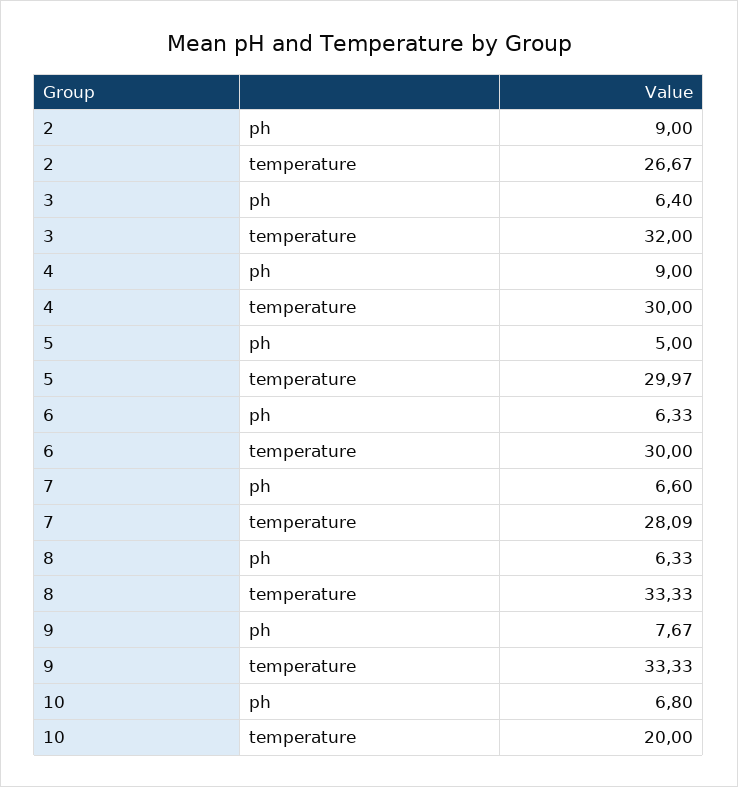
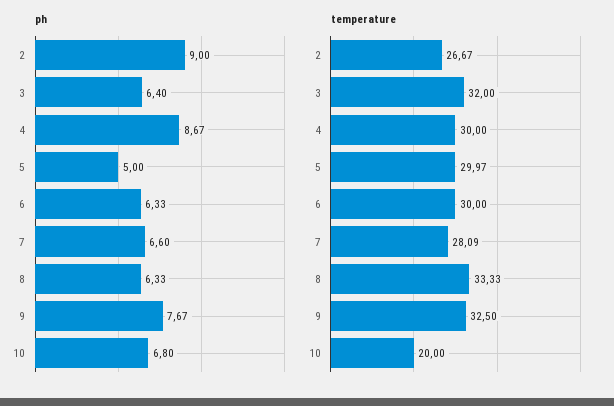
ph, 4: 9 -> 8.67
temperature, 9: 33.33 -> 32.5

